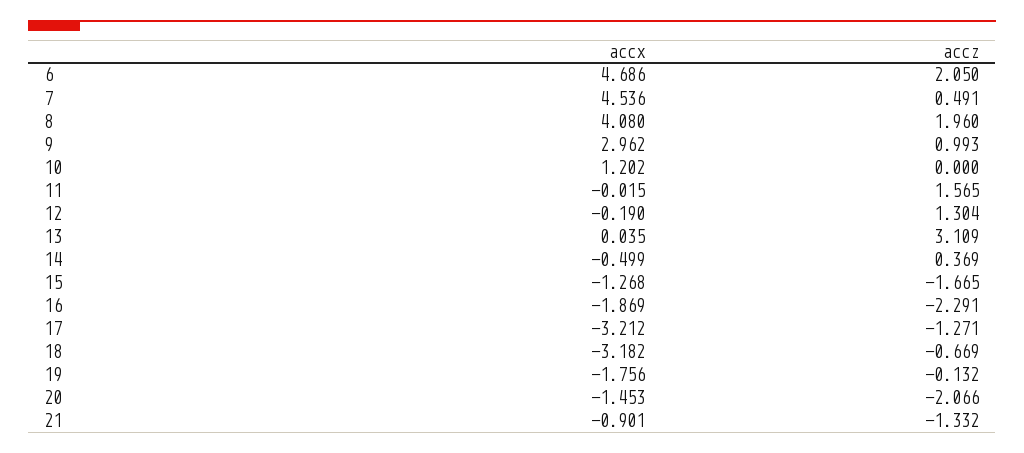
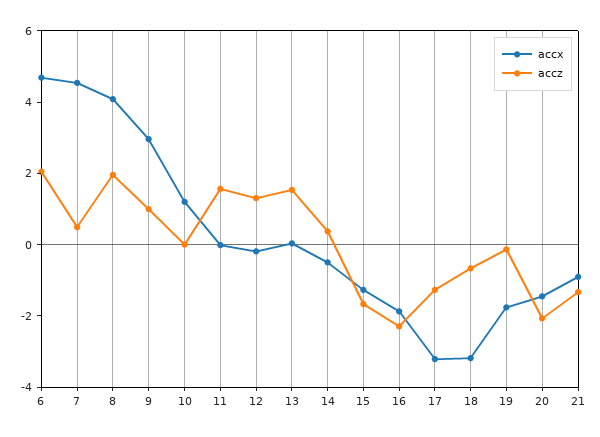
accz, 13: 3.109 -> 1.5

